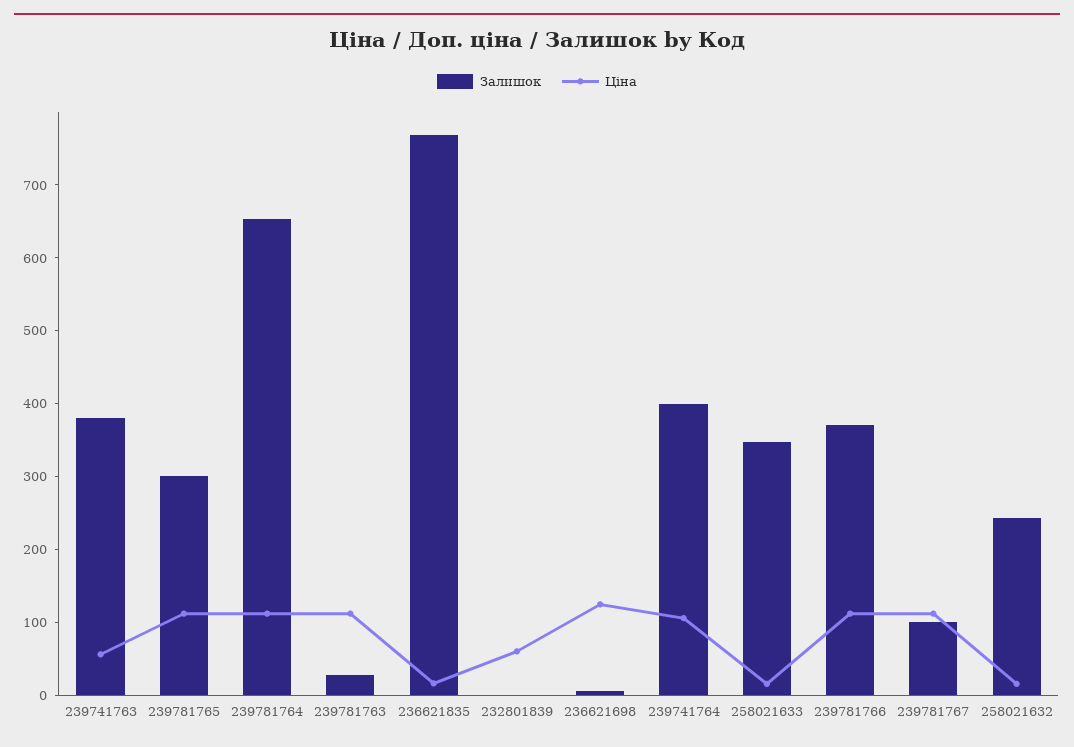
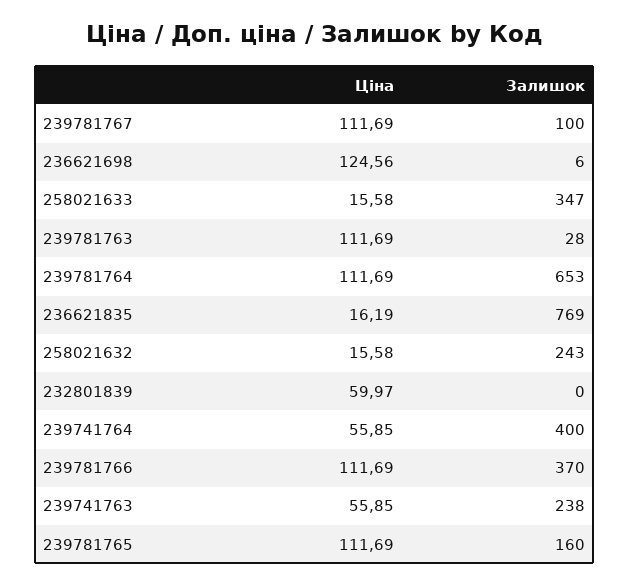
Залишок, 239741763: 380 -> 238
Залишок, 239781765: 300 -> 160
Ціна, 239741764: 100 -> 55.85

